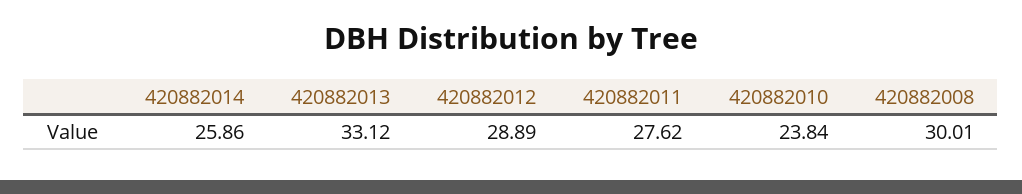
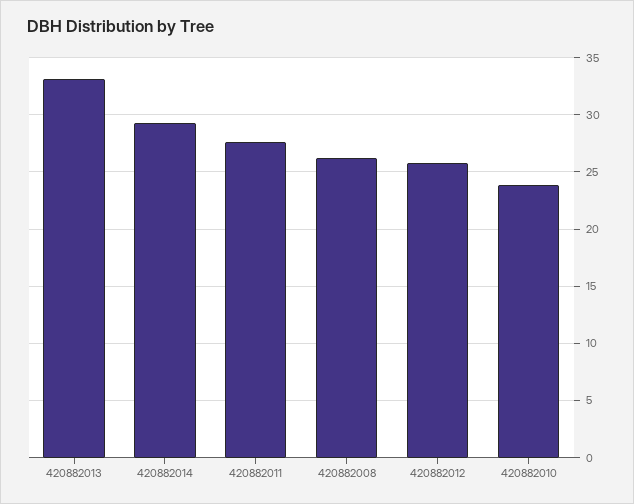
420882014: 25.86 -> 29
420882012: 28.89 -> 26
420882008: 30.01 -> 26

